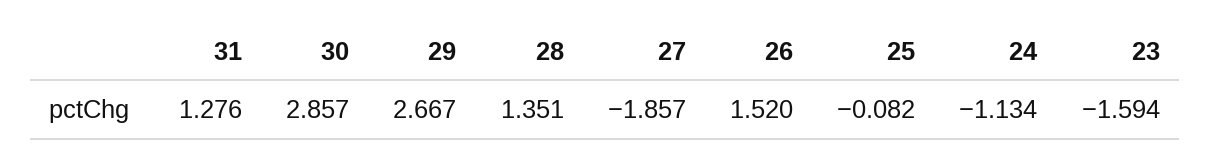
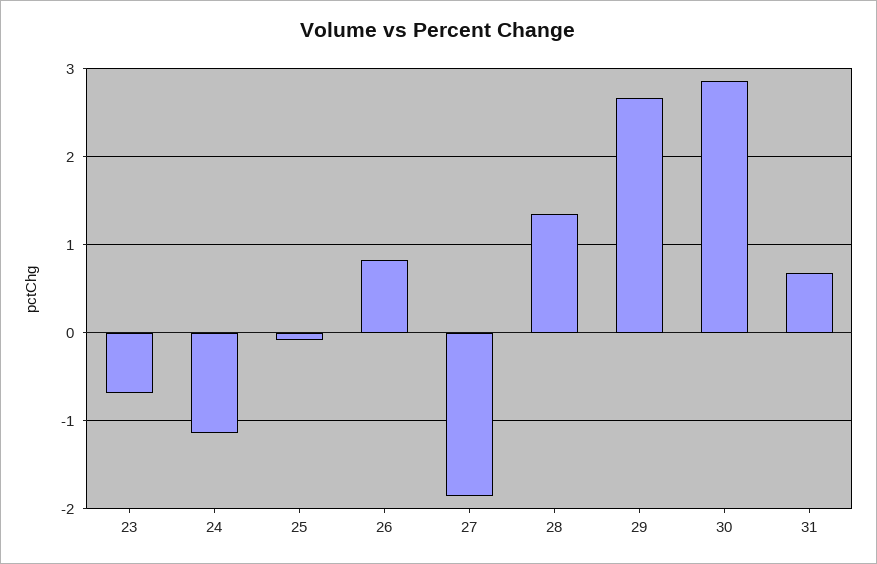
31: 1.276 -> 0.7
26: 1.52 -> 0.8
23: -1.594 -> -0.7

